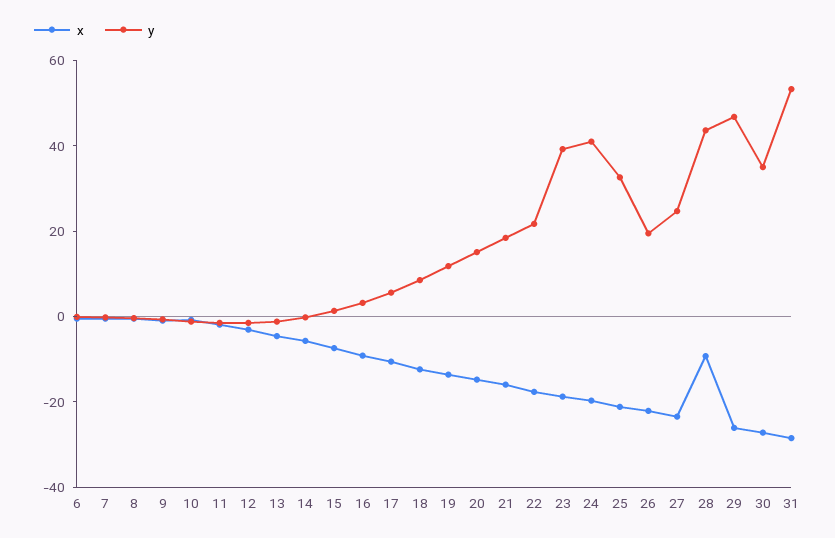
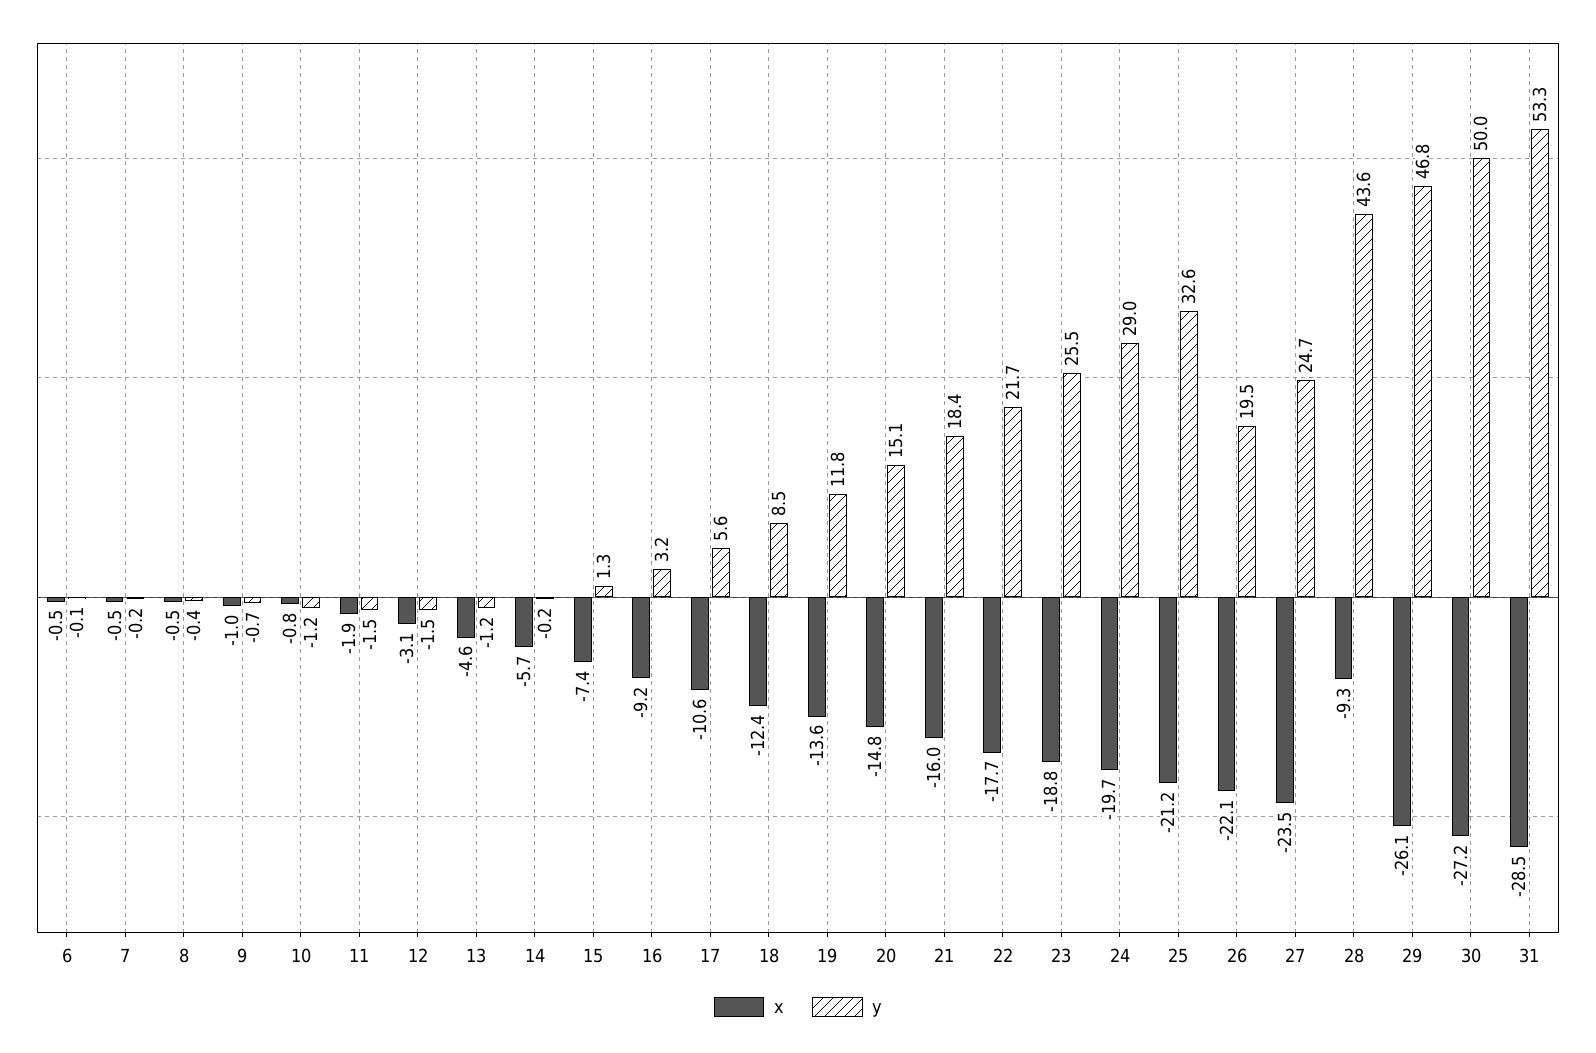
y, 23: 40 -> 25.5
y, 24: 40 -> 29
y, 30: 35 -> 50

